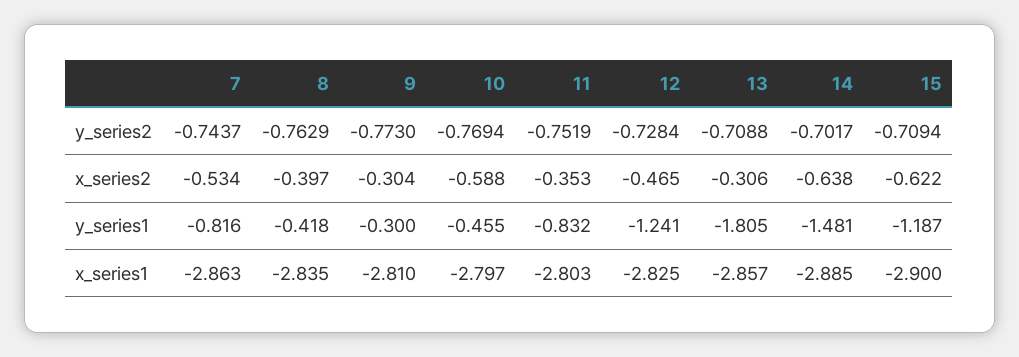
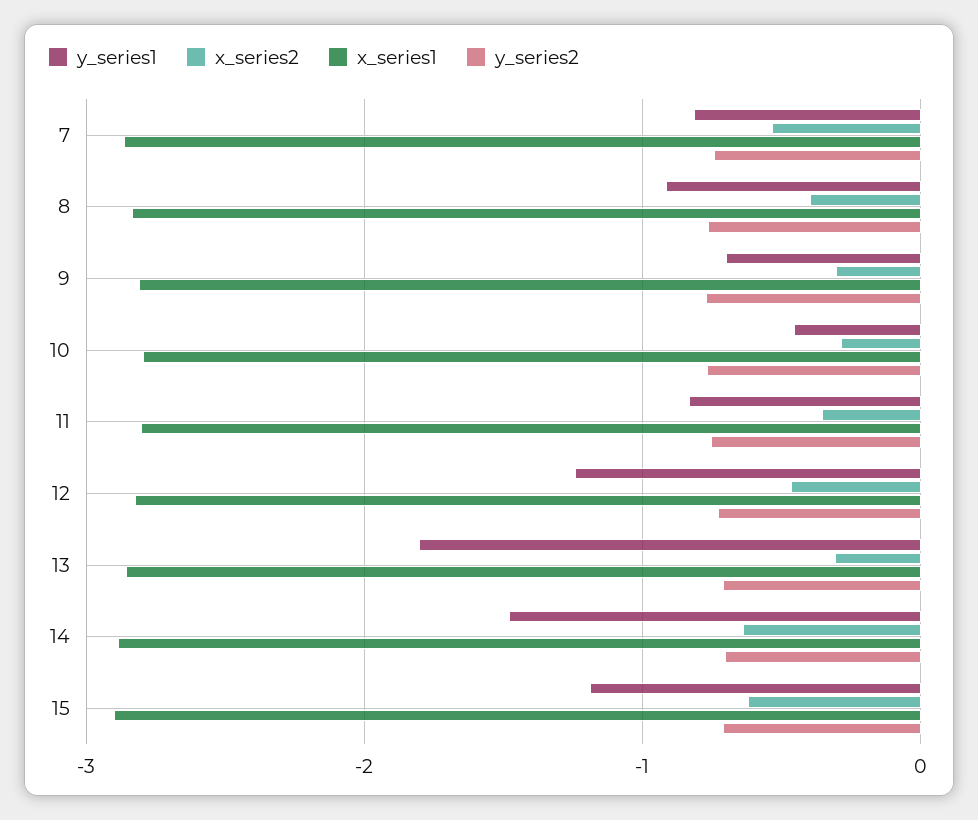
x_series2, 10: -0.588 -> -0.3
y_series1, 8: -0.418 -> -0.9
y_series1, 9: -0.3 -> -0.7

